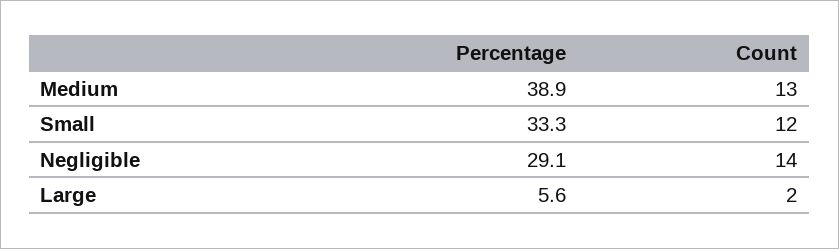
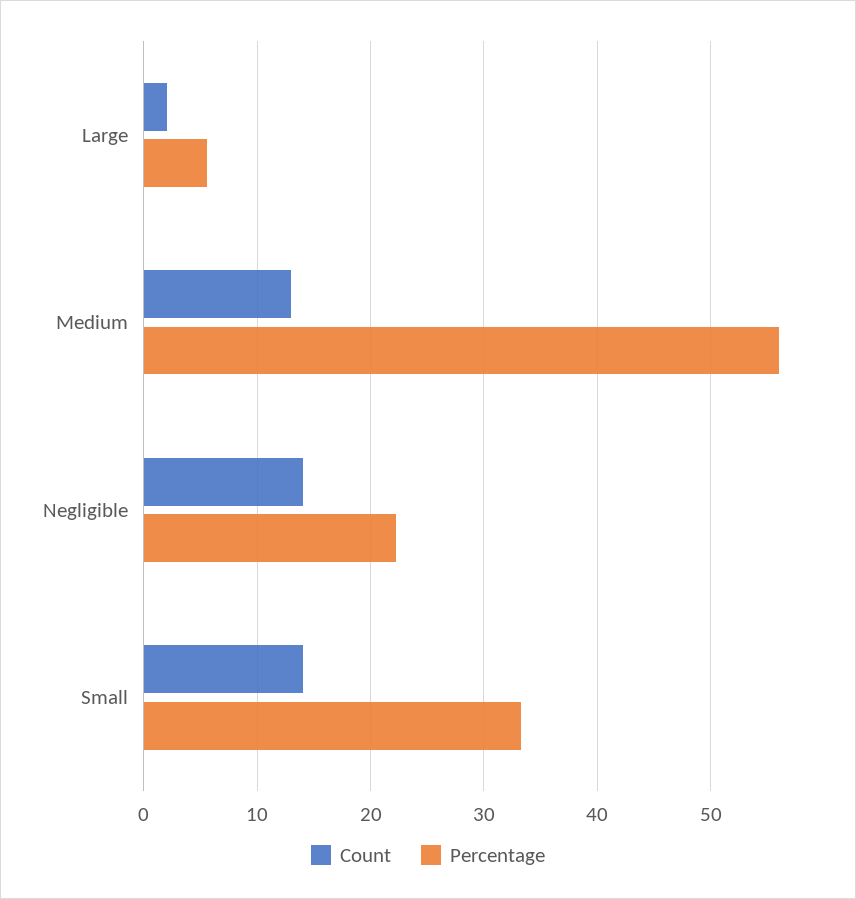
Percentage, Medium: 38.9 -> 56
Count, Small: 12 -> 14
Percentage, Negligible: 29.1 -> 22

